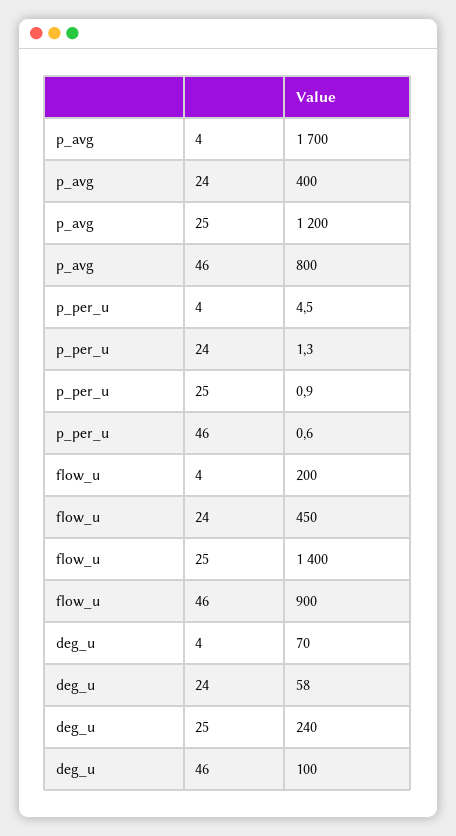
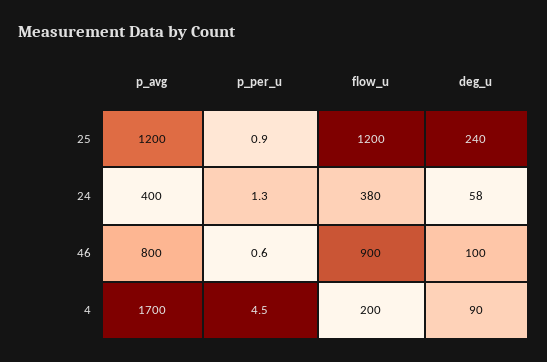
flow_u, 24: 450 -> 380
flow_u, 25: 1400 -> 1200
deg_u, 4: 70 -> 90

